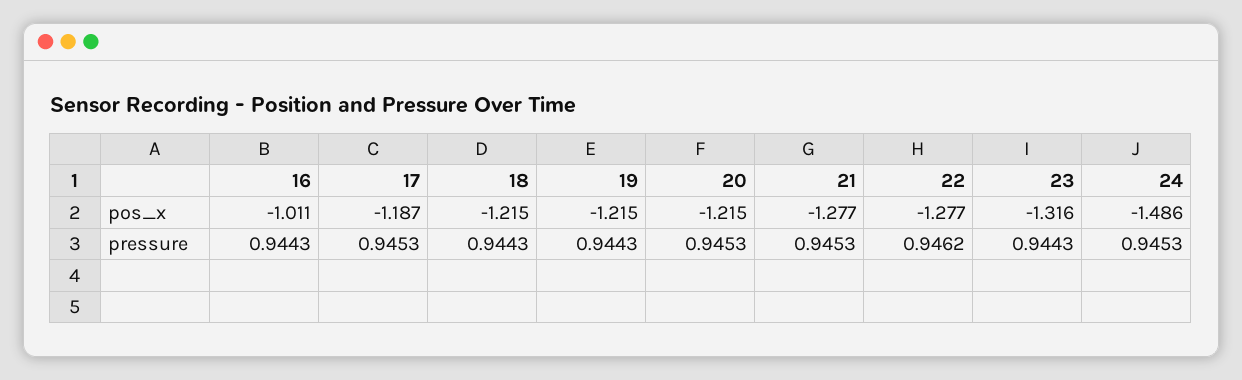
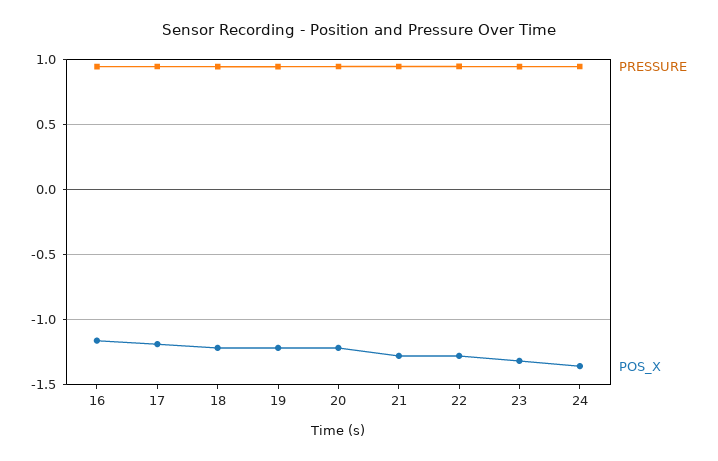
pos_x, 16: -1.011 -> -1.15
pos_x, 24: -1.486 -> -1.35

